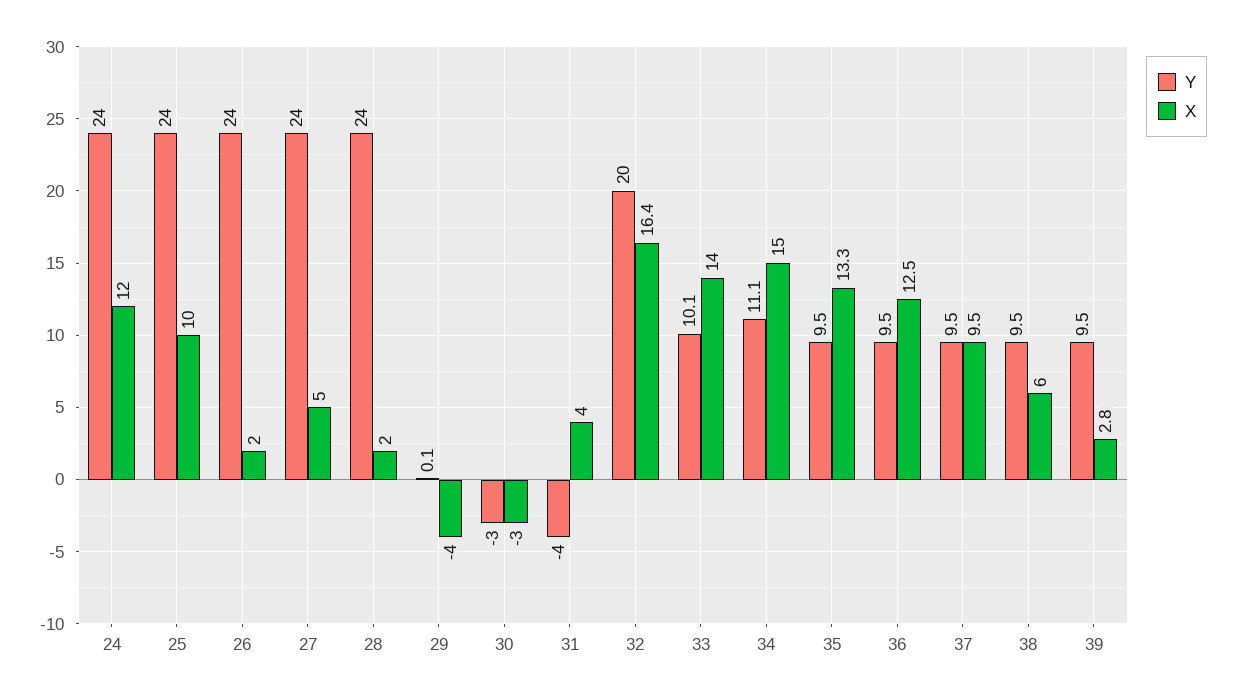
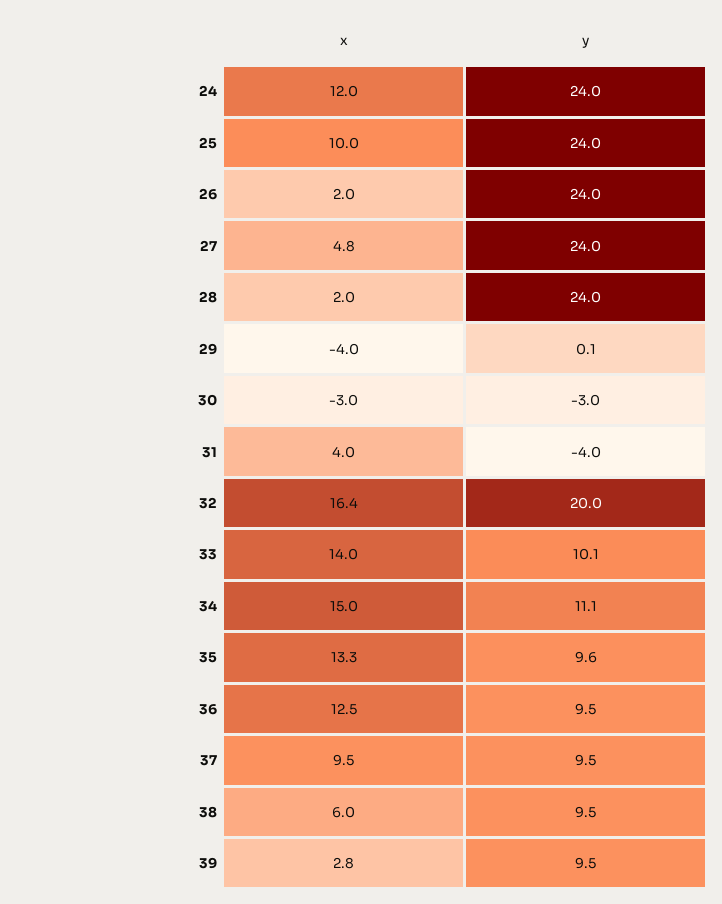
X, 27: 5 -> 4.8
Y, 35: 9.5 -> 9.6

